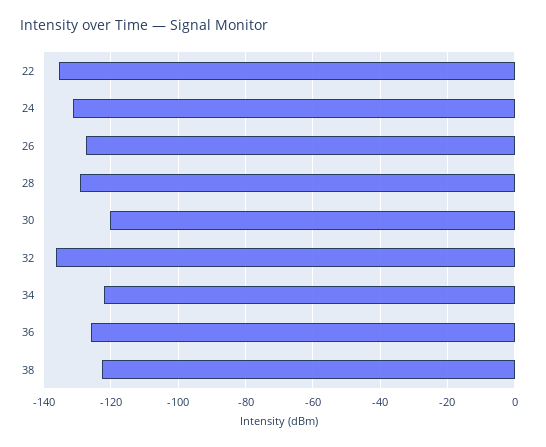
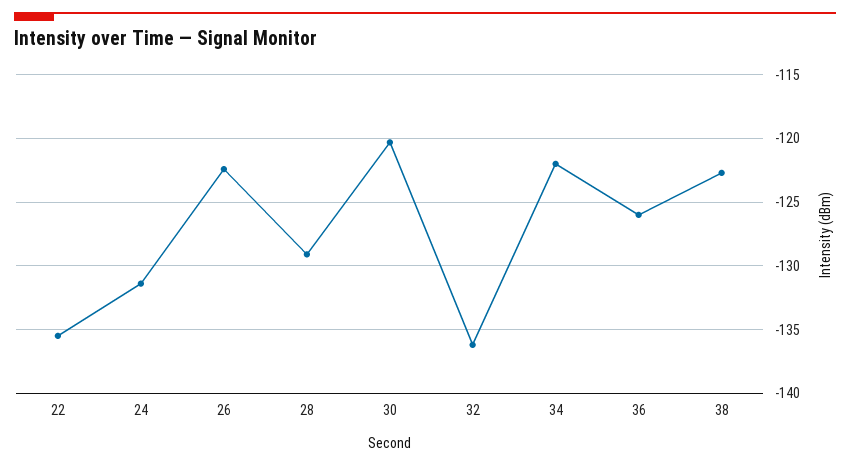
26: -128 -> -122.5

